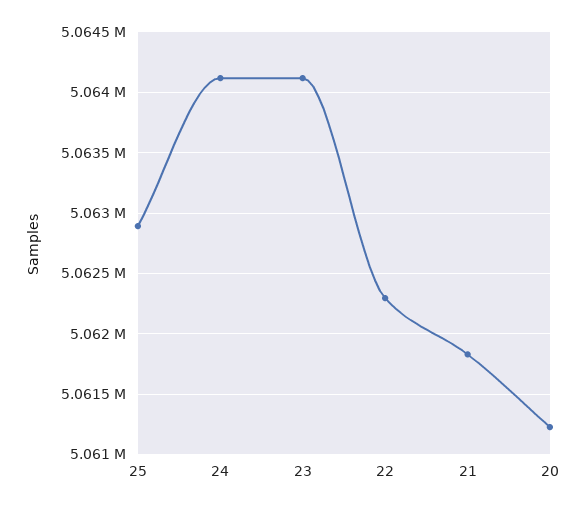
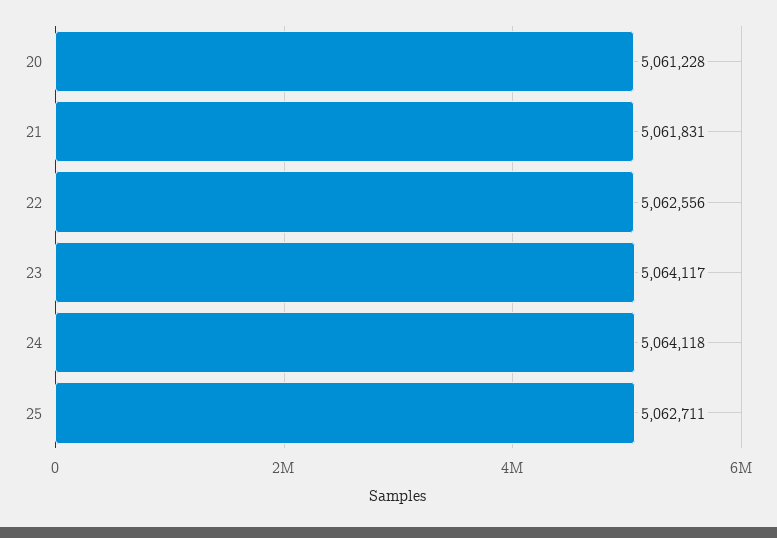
25: 5062900 -> 5062711
22: 5062300 -> 5062556

